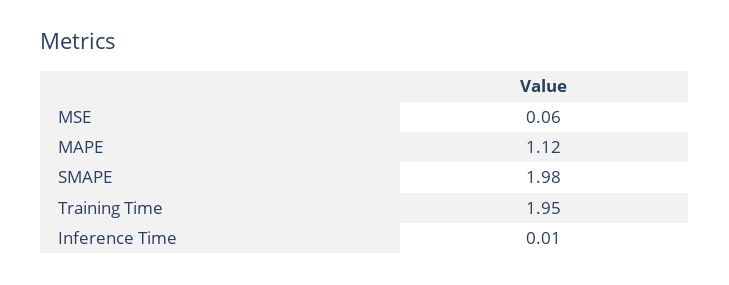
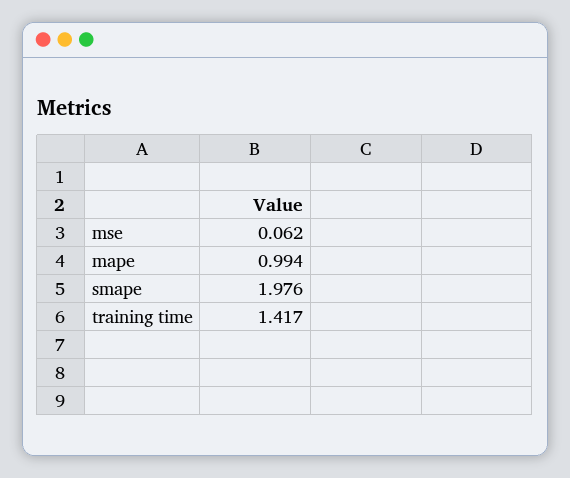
MAPE: 1.12 -> 0.994
Training Time: 1.95 -> 1.417
Inference Time: 0.01 -> none

